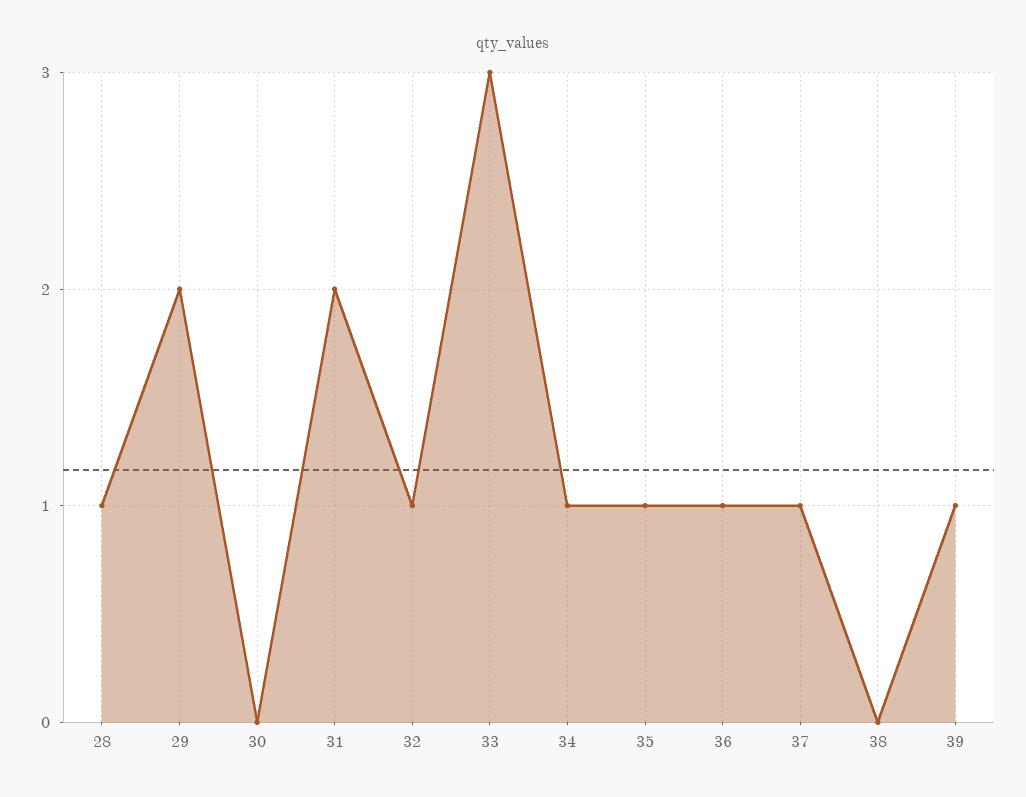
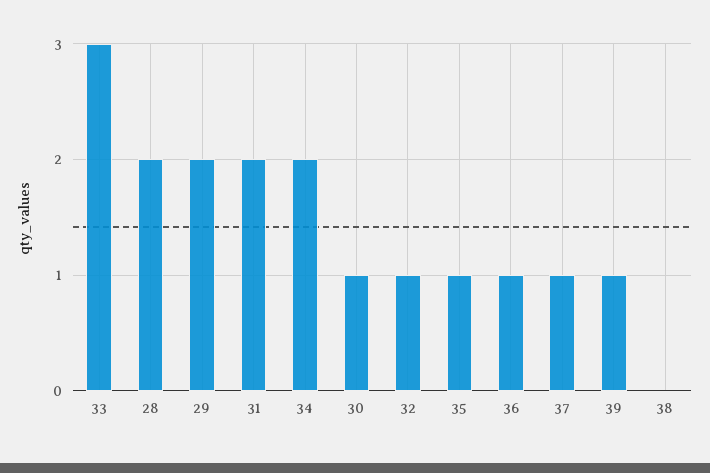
28: 1 -> 2
30: 0 -> 1
34: 1 -> 2

